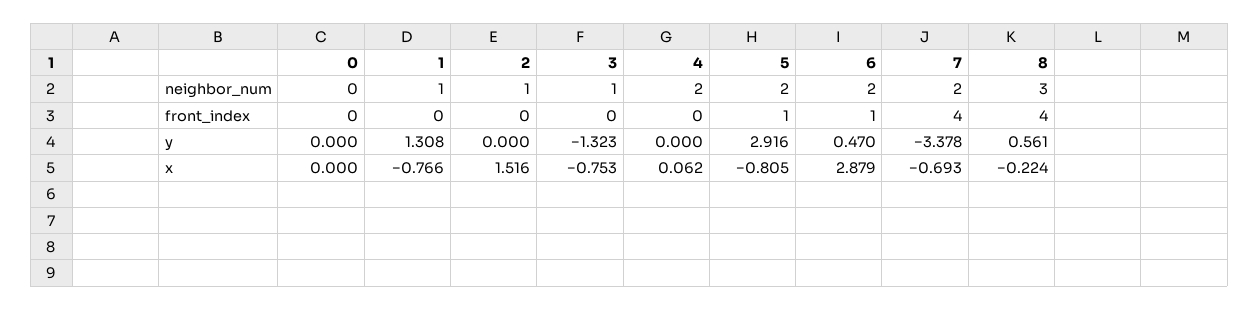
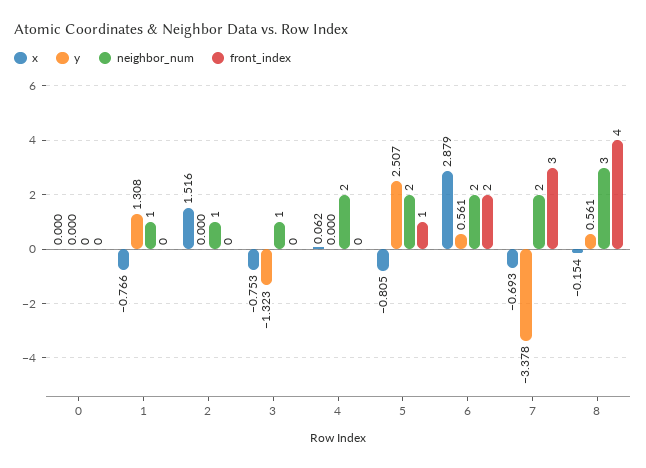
front_index, 6: 1 -> 2
front_index, 7: 4 -> 3
y, 5: 2.916 -> 2.507
y, 6: 0.47 -> 0.561
x, 8: -0.224 -> -0.154

